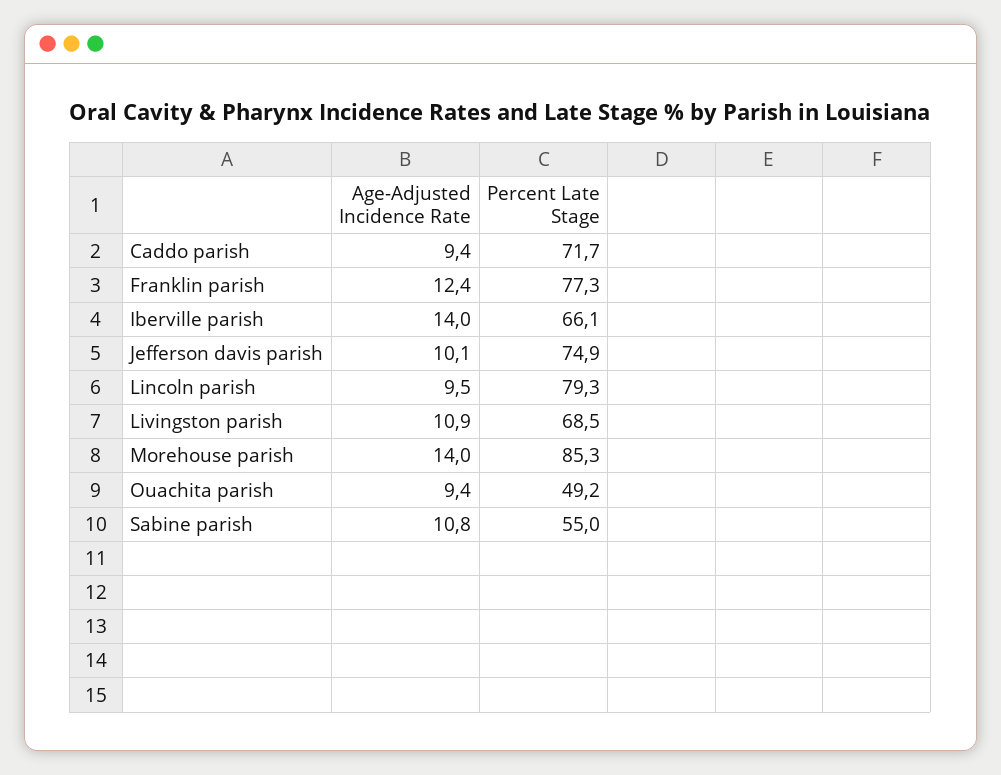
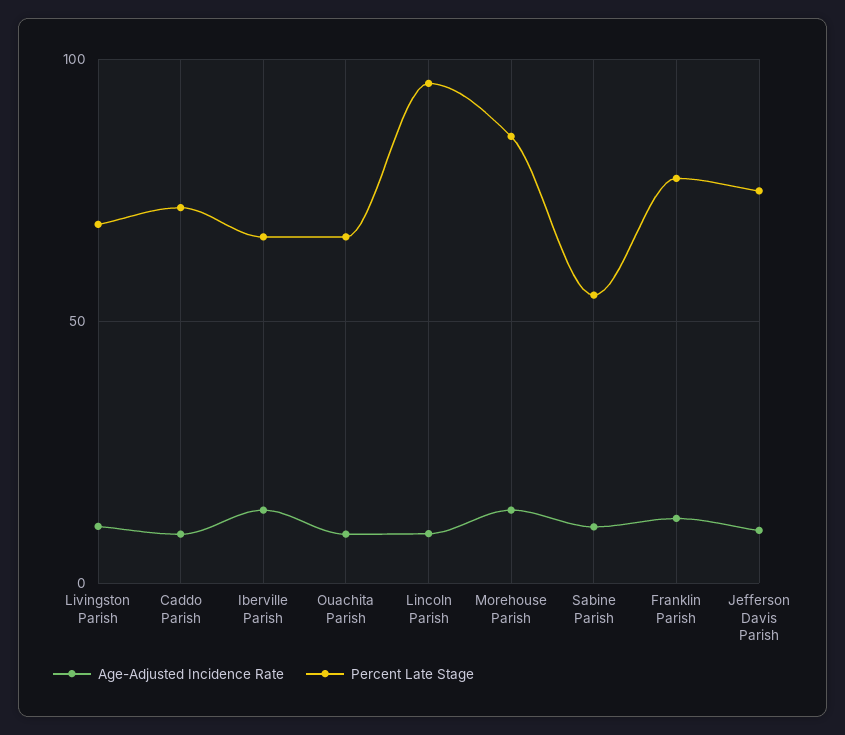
Percent Late Stage, Lincoln parish: 79.3 -> 95
Percent Late Stage, Ouachita parish: 49.2 -> 65

